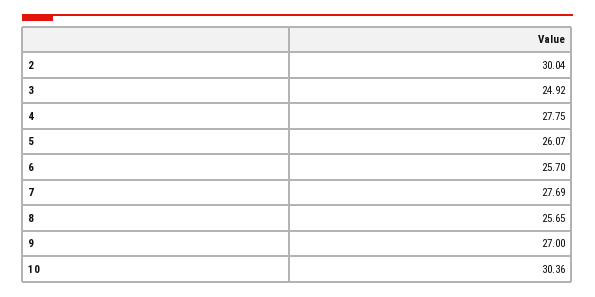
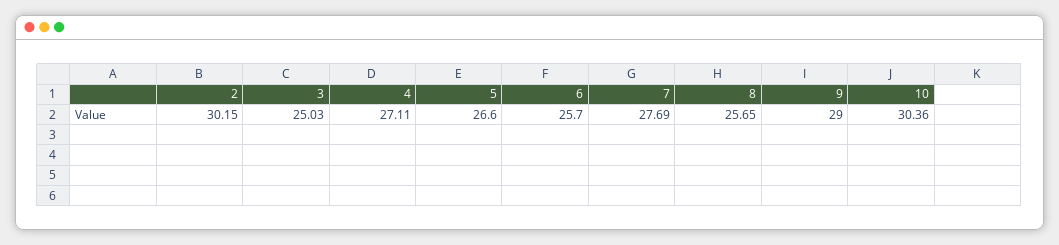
2: 30.04 -> 30.15
3: 24.92 -> 25.03
4: 27.75 -> 27.11
5: 26.07 -> 26.6
9: 27 -> 29

